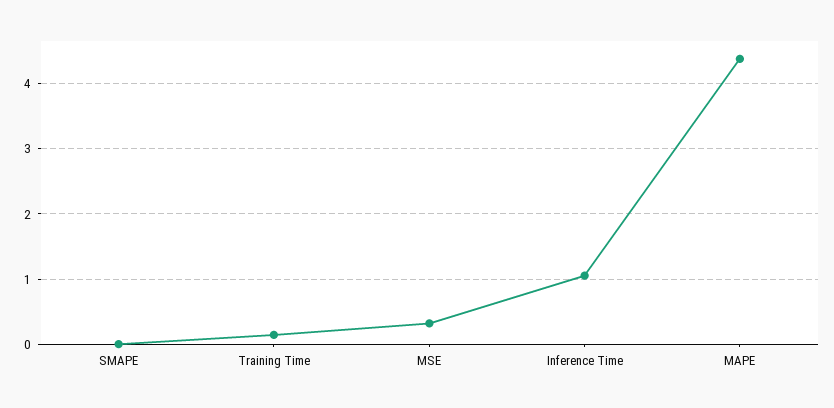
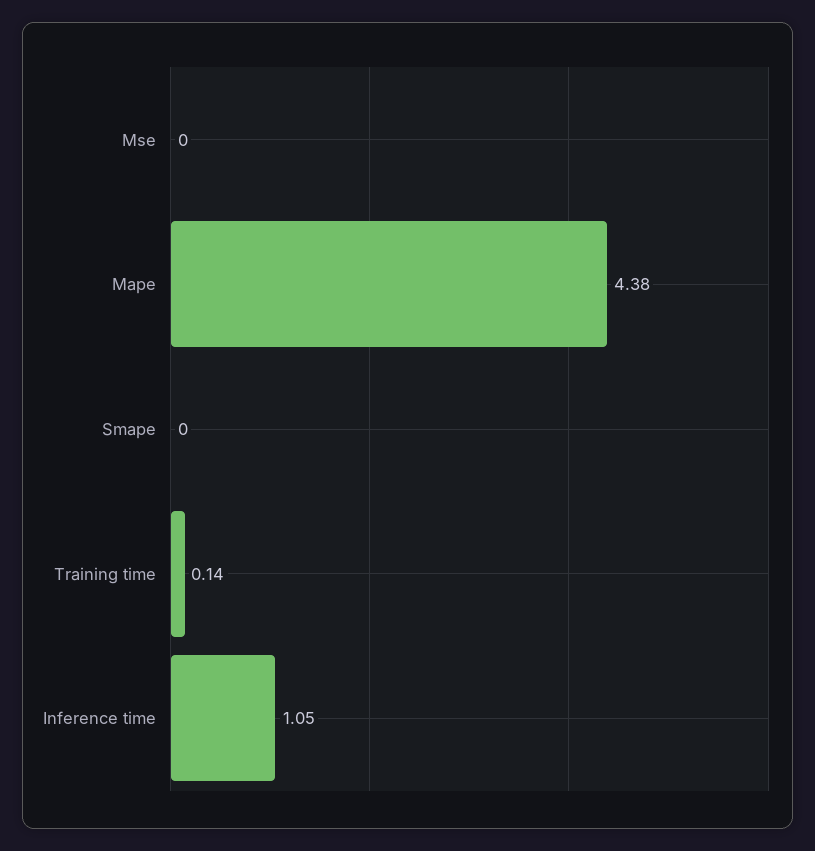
MSE: 0.3 -> 0

